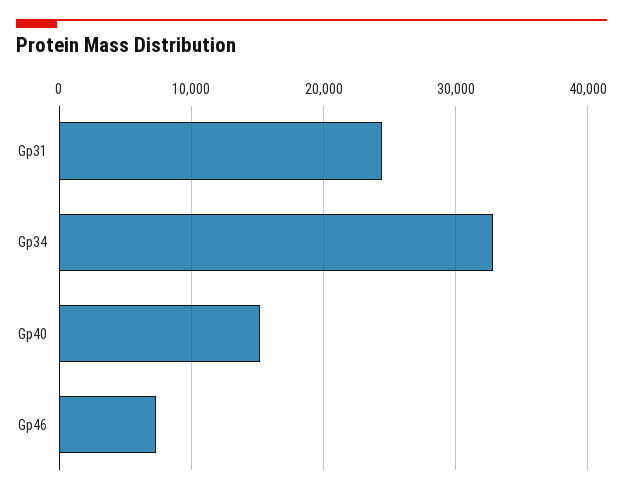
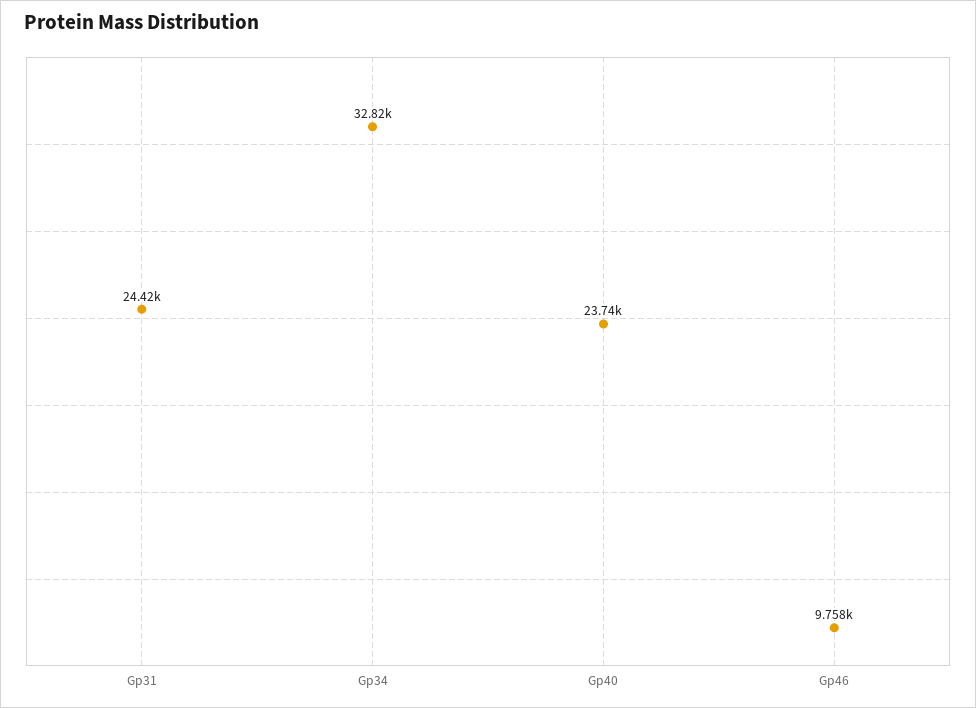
Gp40: 15000 -> 23740
Gp46: 7000 -> 9758

